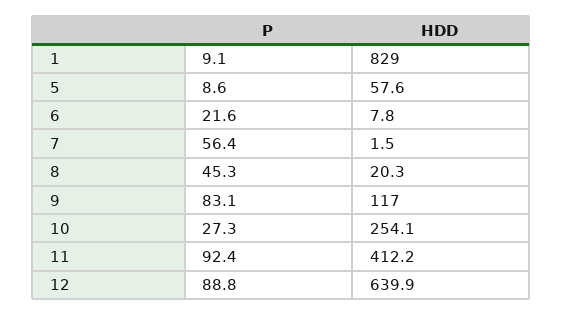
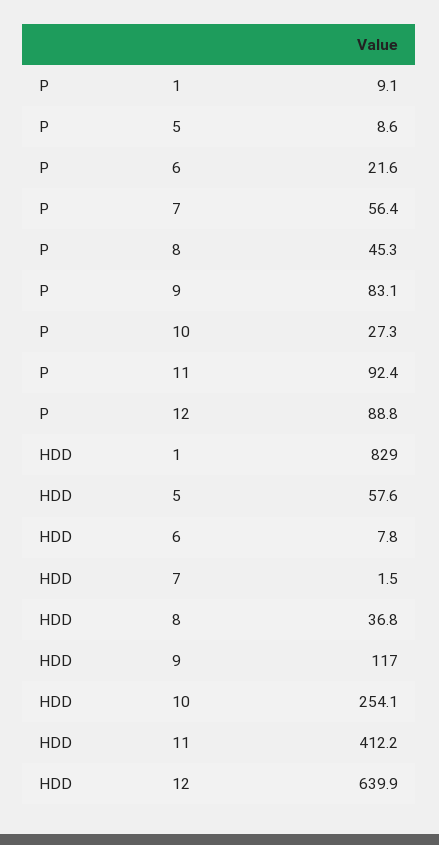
HDD, 8: 20.3 -> 36.8

